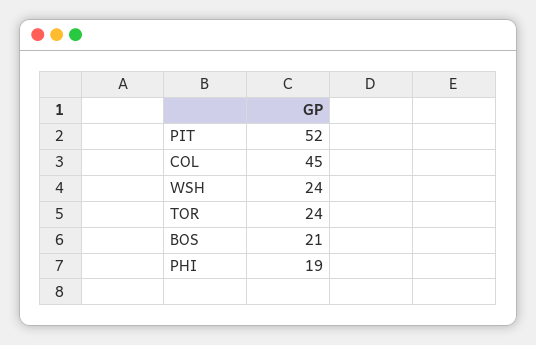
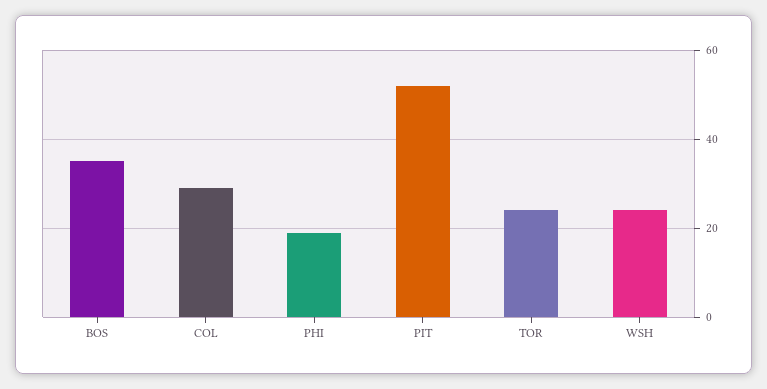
COL: 45 -> 30
BOS: 21 -> 35

